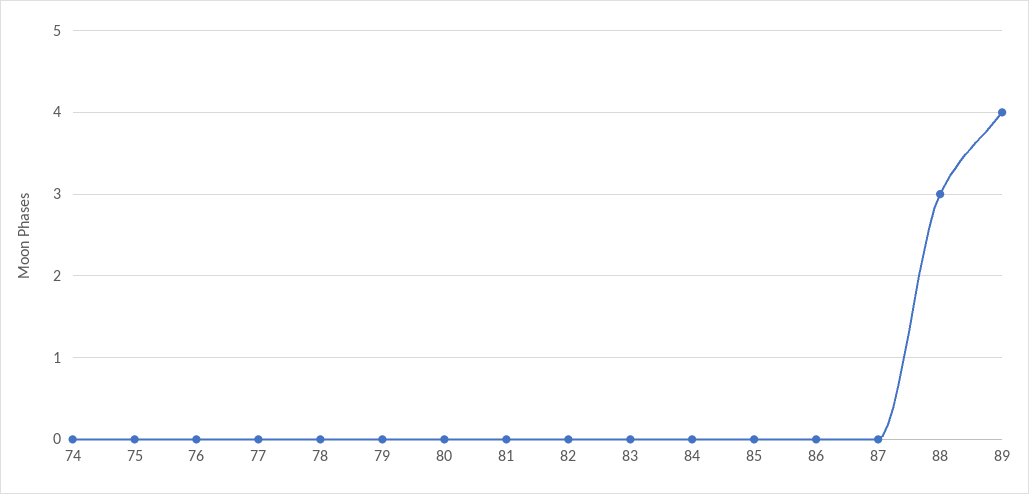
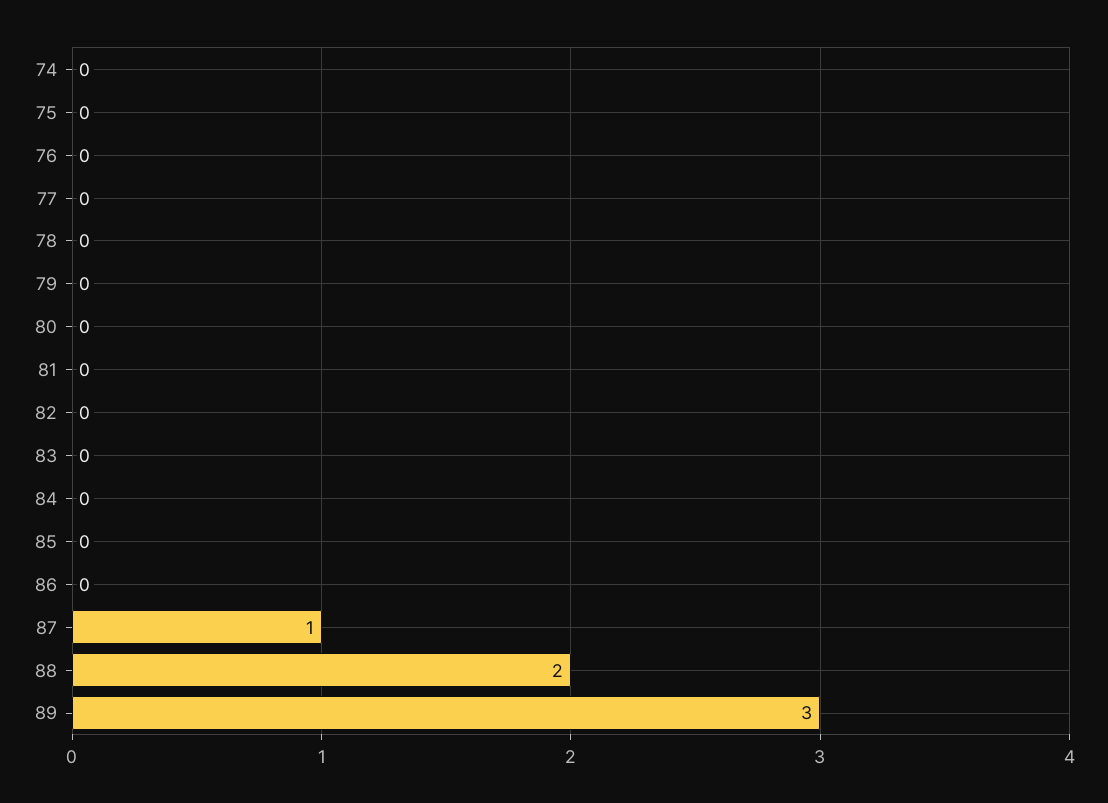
87: 0 -> 1
88: 3 -> 2
89: 4 -> 3

